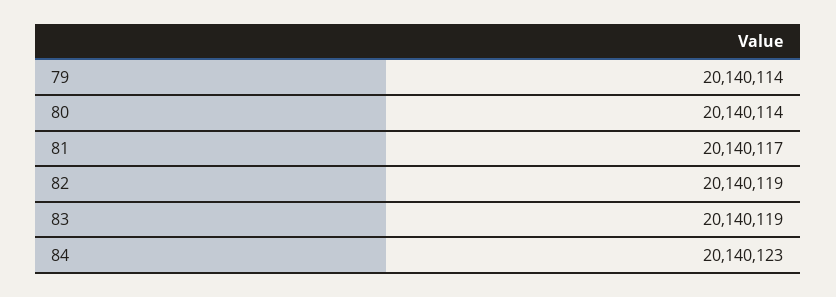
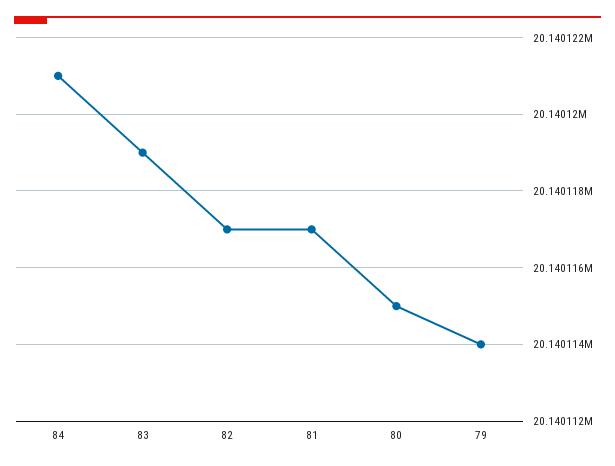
80: 20140114 -> 20140115
82: 20140119 -> 20140117
84: 20140123 -> 20140121

